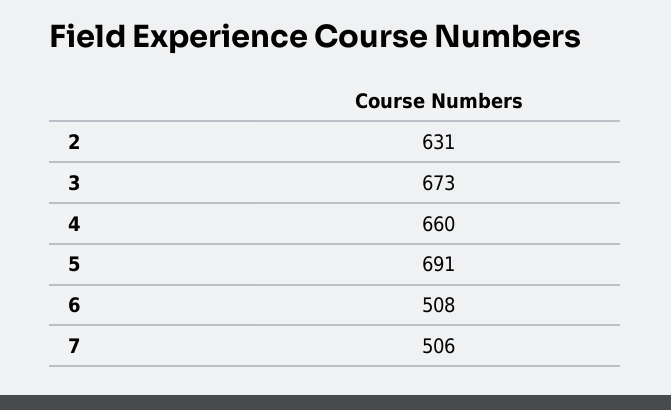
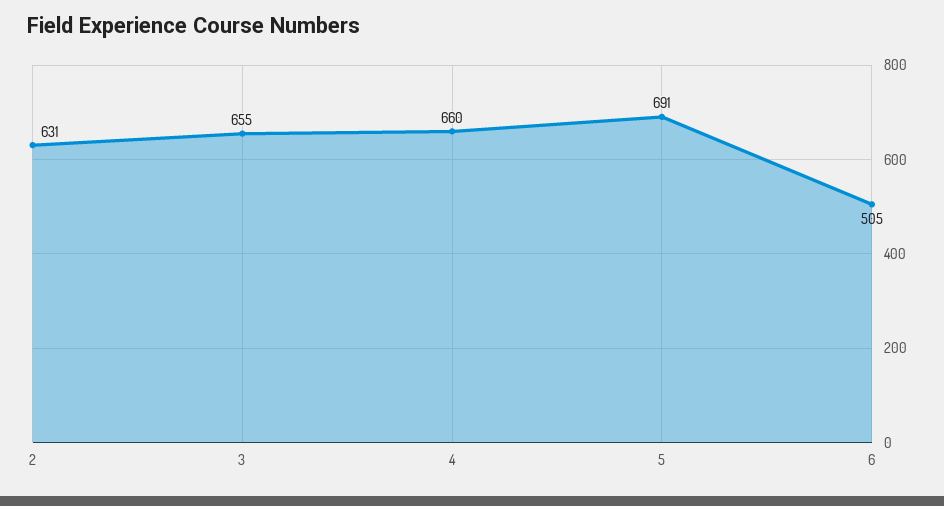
3: 673 -> 655
6: 508 -> 505
7: 506 -> none

